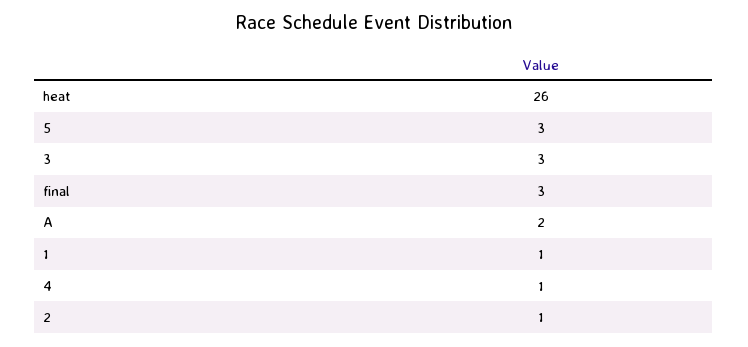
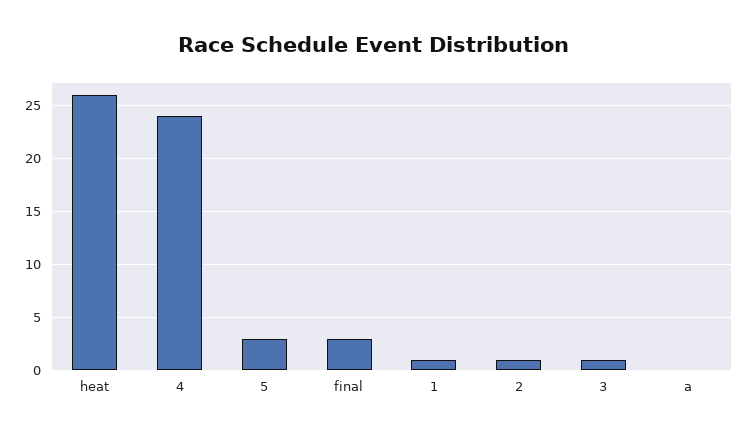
3: 3 -> 1
A: 2 -> 0
4: 1 -> 24

